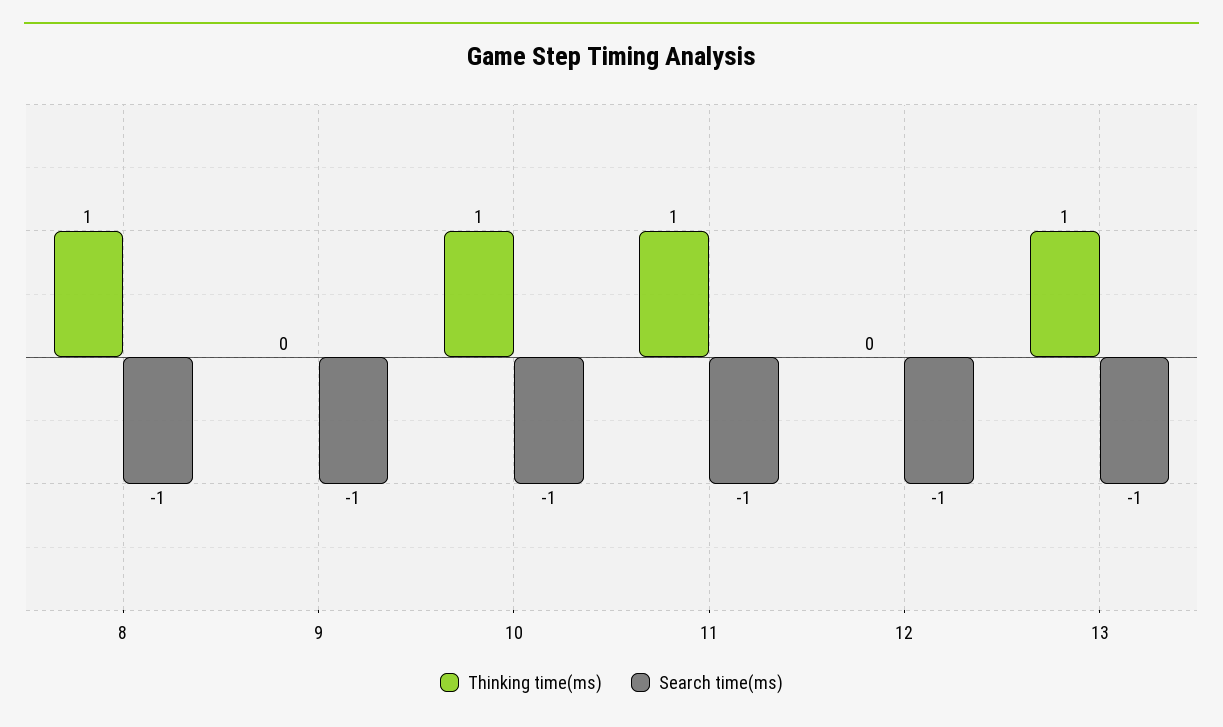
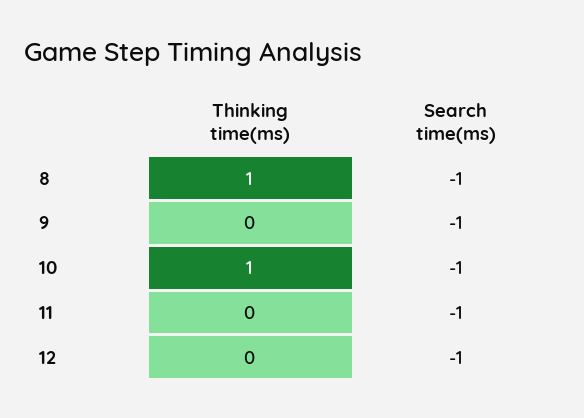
Thinking time(ms), 11: 1 -> 0
Thinking time(ms), 13: 1 -> none
Search time(ms), 13: -1 -> none

